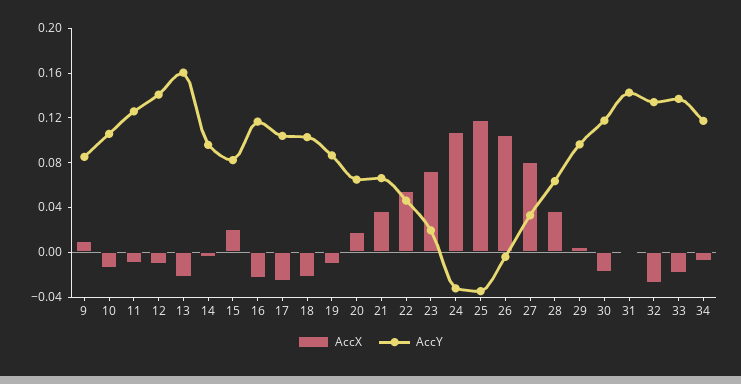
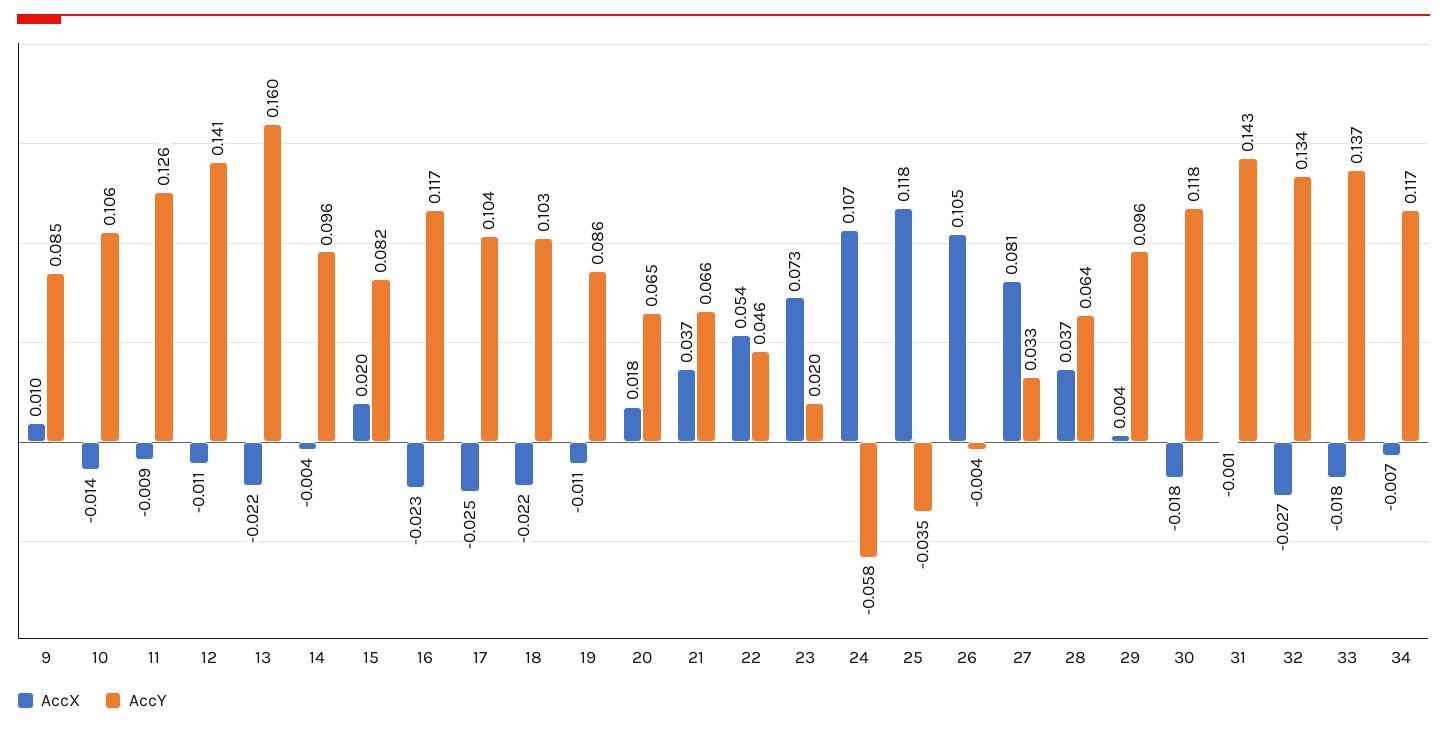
AccY, 24: -0.03 -> -0.058

